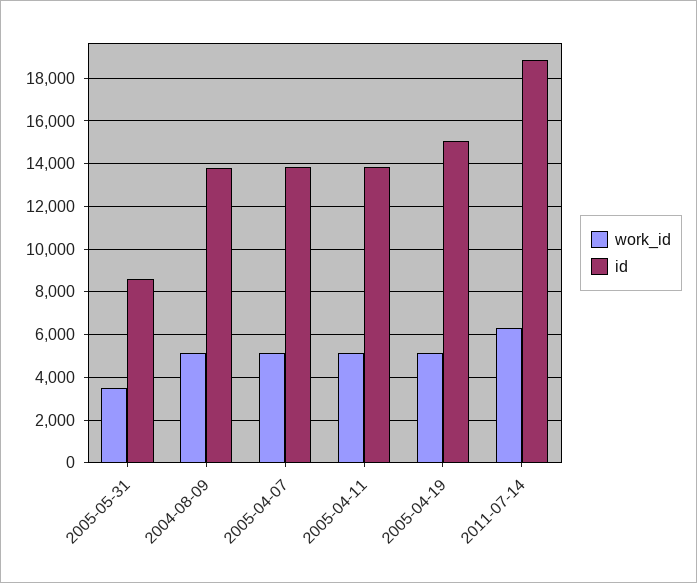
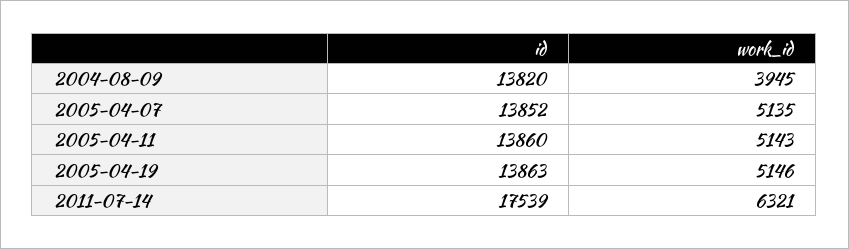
work_id, 2005-05-31: 3500 -> none
id, 2005-05-31: 8500 -> none
work_id, 2004-08-09: 5000 -> 3945
id, 2005-04-19: 15000 -> 13863
id, 2011-07-14: 19000 -> 17539

